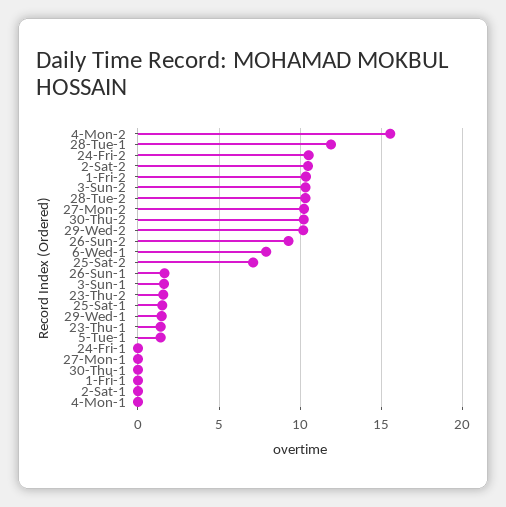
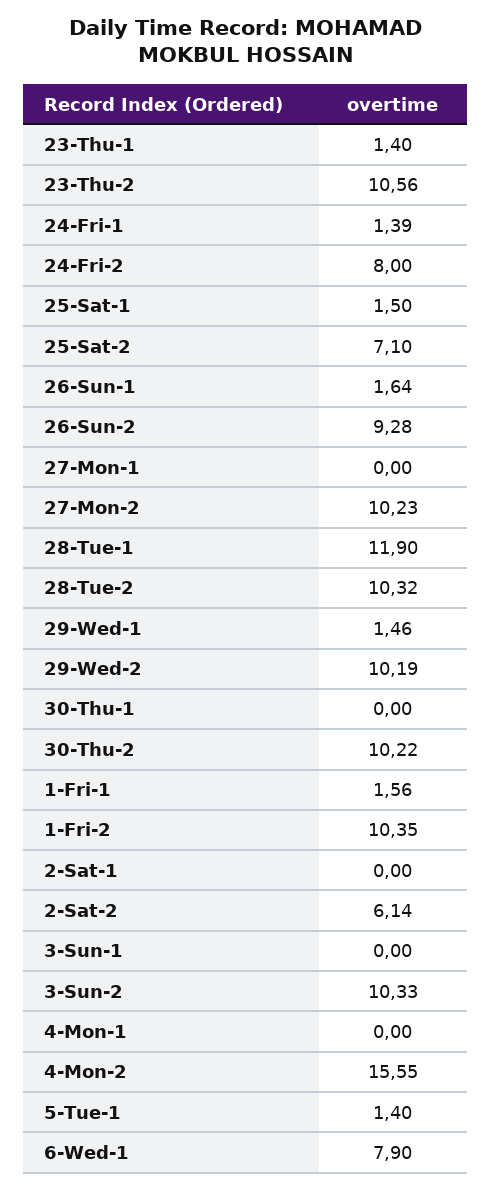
24-Fri-2: 10.5 -> 8
2-Sat-2: 10.5 -> 6.14
3-Sun-1: 1.5 -> 0
23-Thu-2: 1.5 -> 10.56
24-Fri-1: 0 -> 1.39
1-Fri-1: 0 -> 1.56

